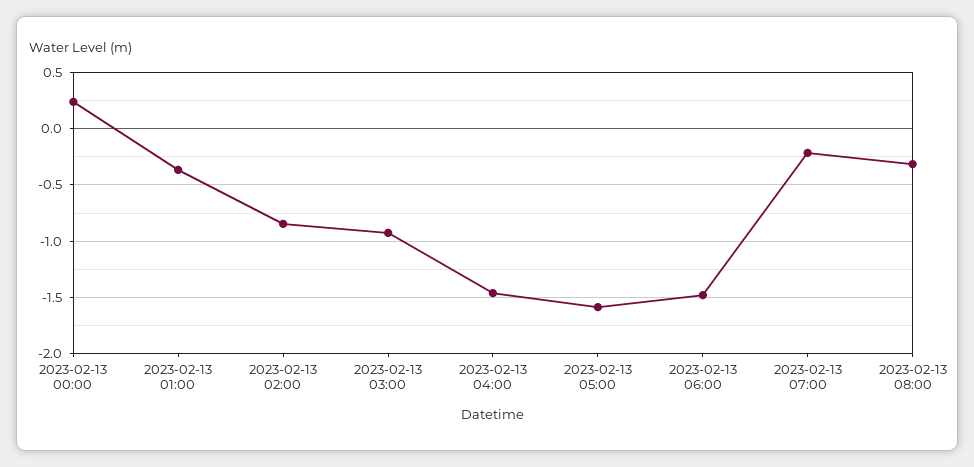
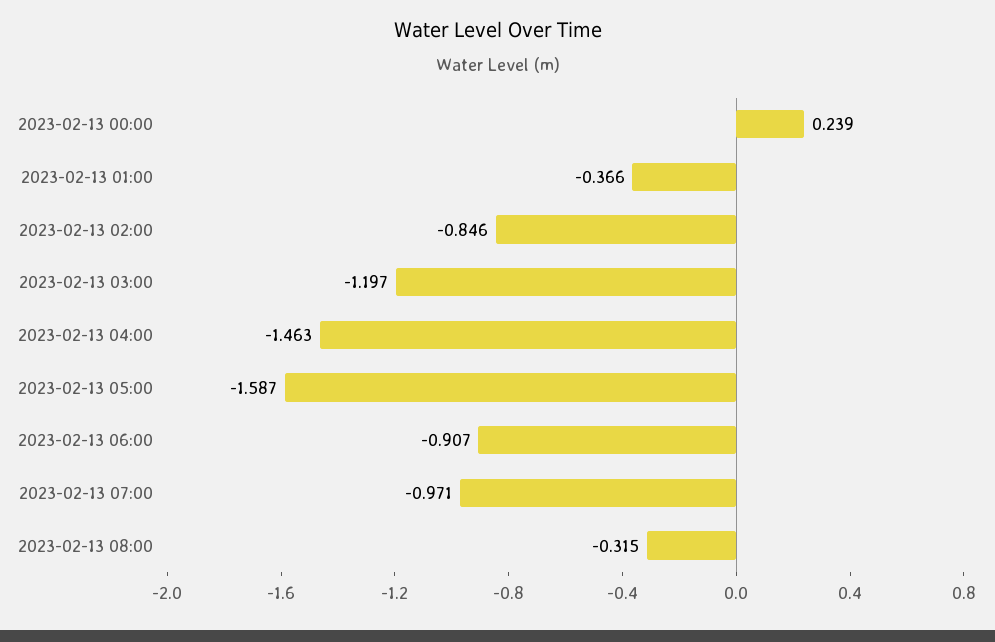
2023-02-13 03:00: -0.9 -> -1.197
2023-02-13 06:00: -1.5 -> -0.907
2023-02-13 07:00: -0.2 -> -0.971

